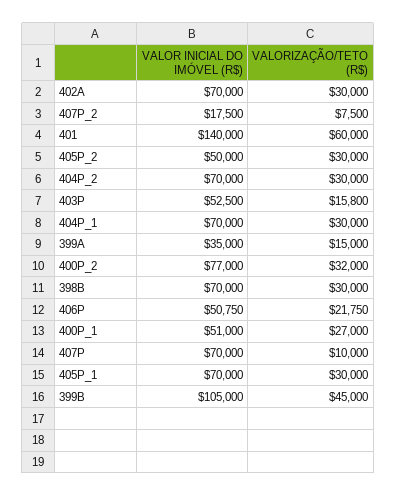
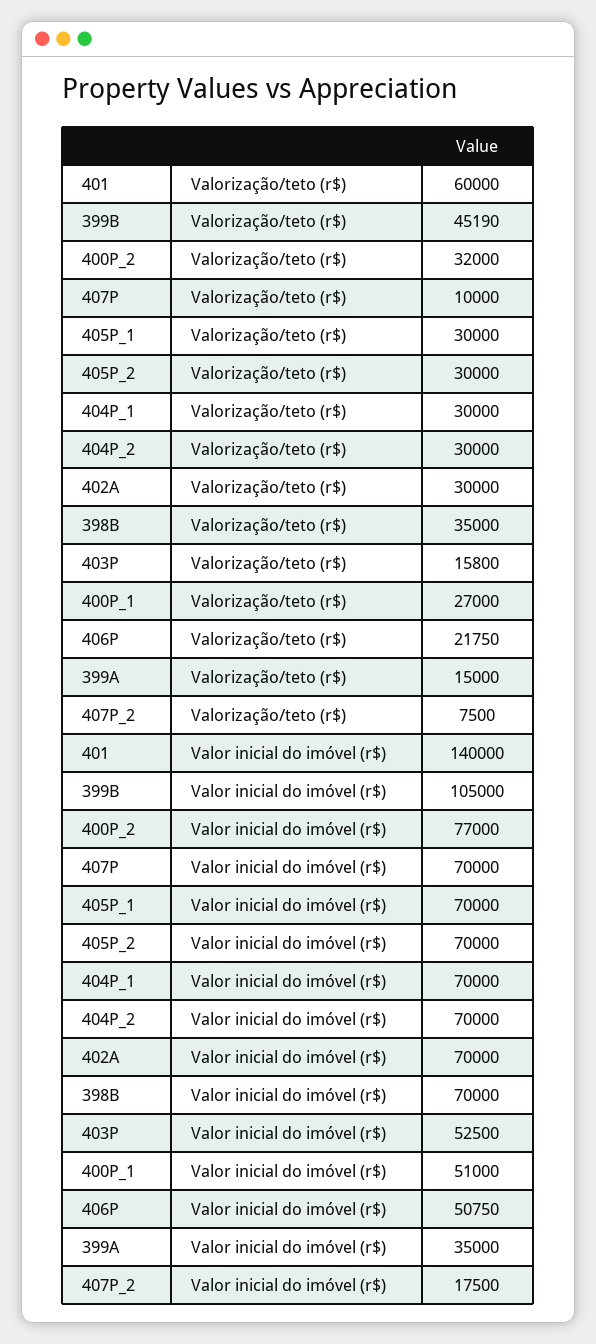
VALOR INICIAL DO IMÓVEL (R$), 405P_2: 50000 -> 70000
VALORIZAÇÃO/TETO (R$), 398B: 30000 -> 35000
VALORIZAÇÃO/TETO (R$), 399B: 45000 -> 45190

